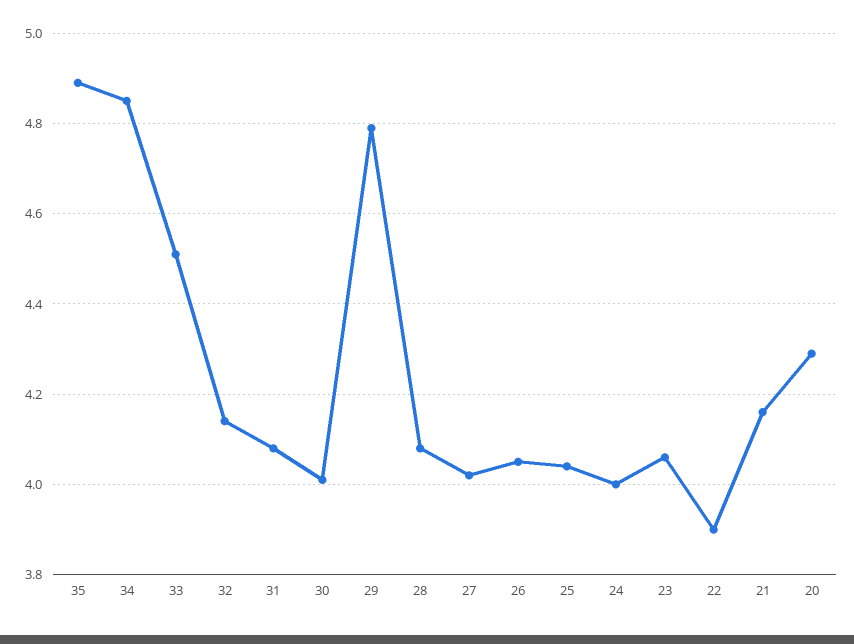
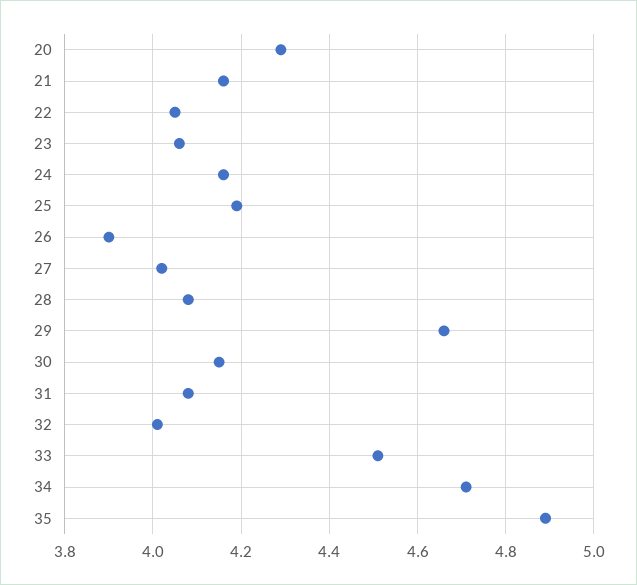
34: 4.85 -> 4.7
32: 4.15 -> 4
30: 4 -> 4.15
29: 4.8 -> 4.65
26: 4.05 -> 3.9
25: 4.05 -> 4.2
24: 4 -> 4.15
22: 3.9 -> 4.05

